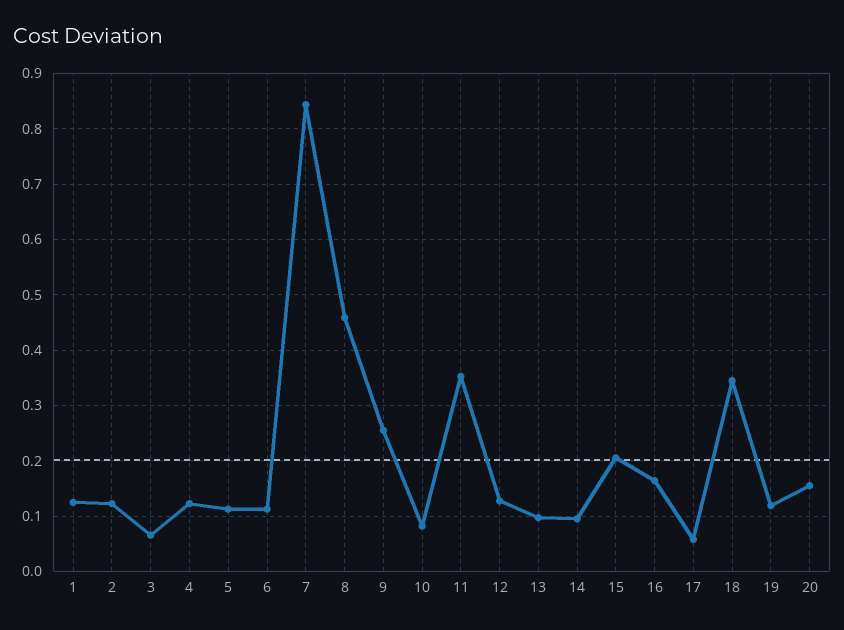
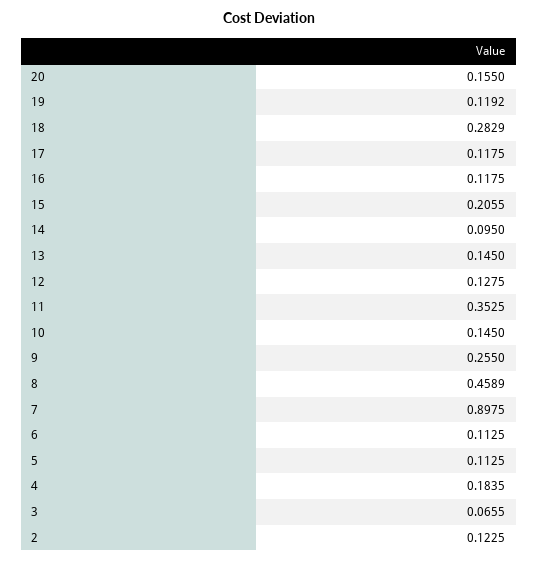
1: 0.12 -> none
4: 0.12 -> 0.1835
7: 0.84 -> 0.8975
10: 0.08 -> 0.145
13: 0.1 -> 0.145
16: 0.16 -> 0.1175
17: 0.06 -> 0.1175
18: 0.34 -> 0.2829

